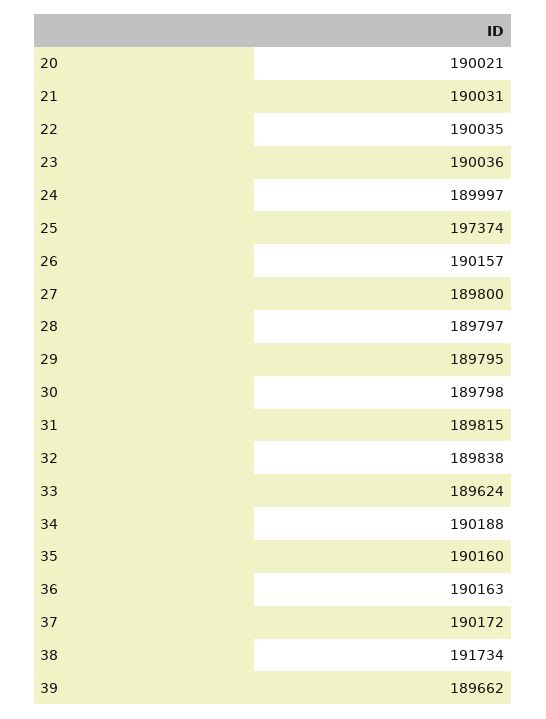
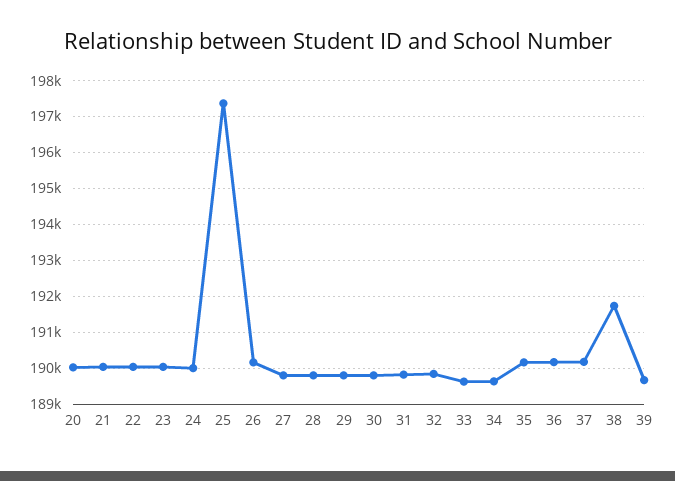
34: 190188 -> 189600

